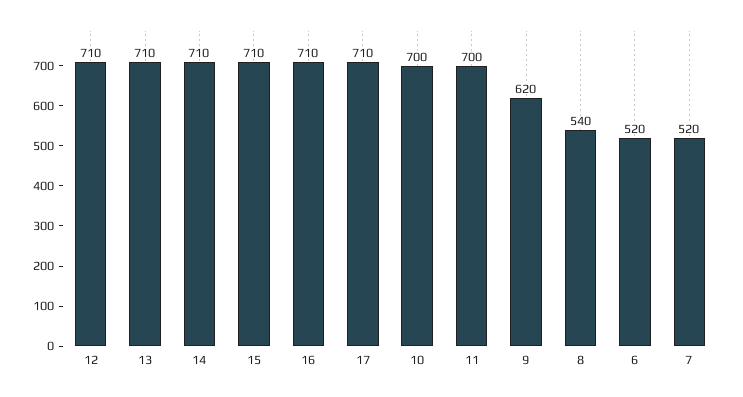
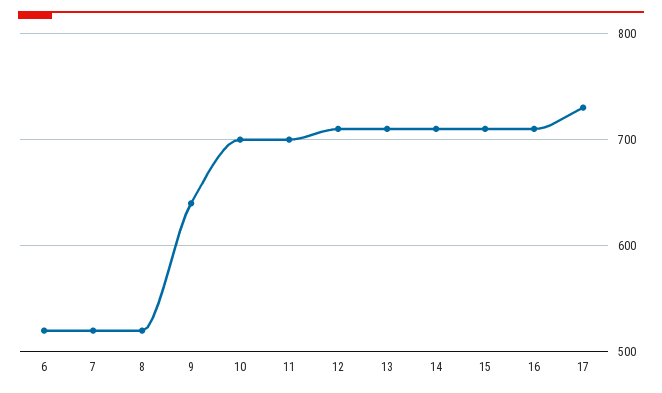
17: 710 -> 730
9: 620 -> 640
8: 540 -> 520

